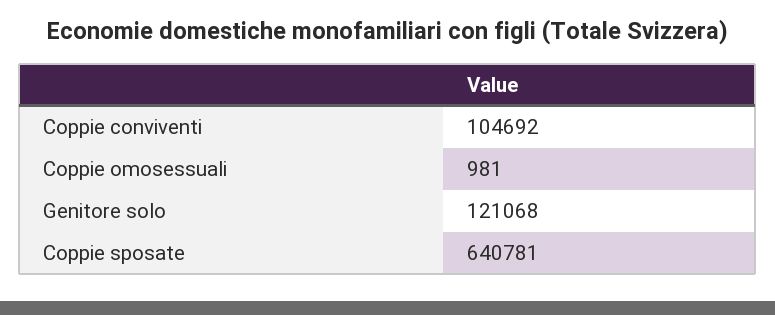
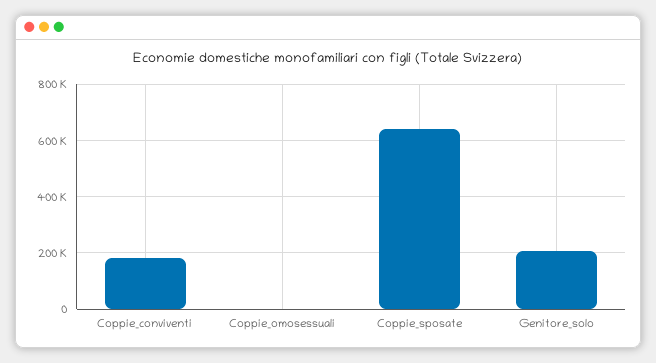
Coppie conviventi: 104692 -> 175000
Genitore solo: 121068 -> 200000

